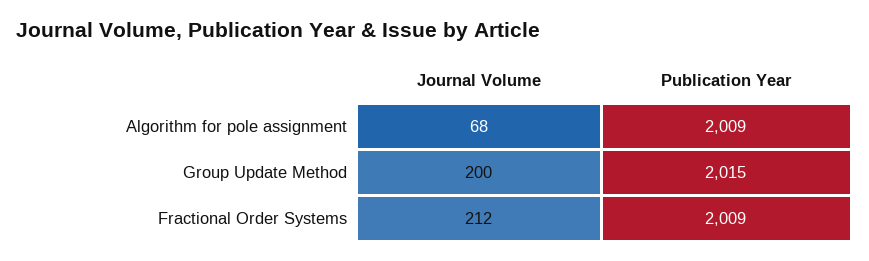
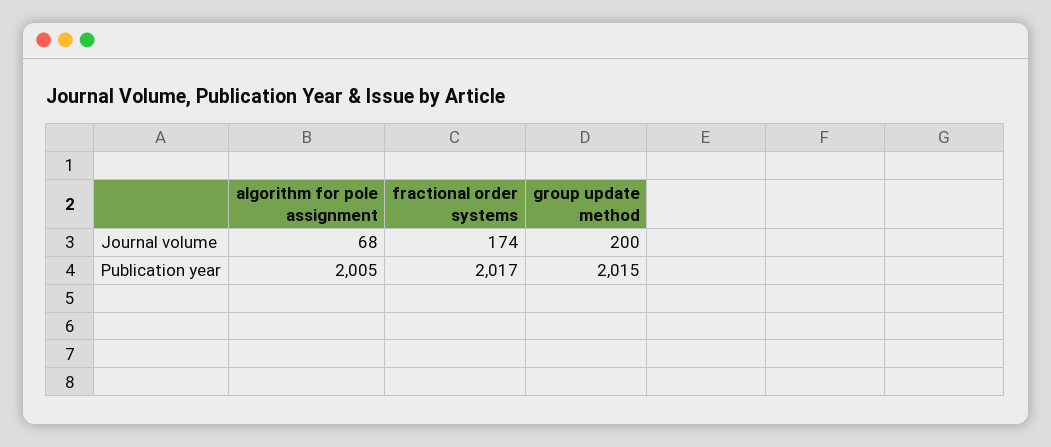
Publication Year, Algorithm for pole assignment: 2009 -> 2005
Journal Volume, Fractional Order Systems: 212 -> 174
Publication Year, Fractional Order Systems: 2009 -> 2017

